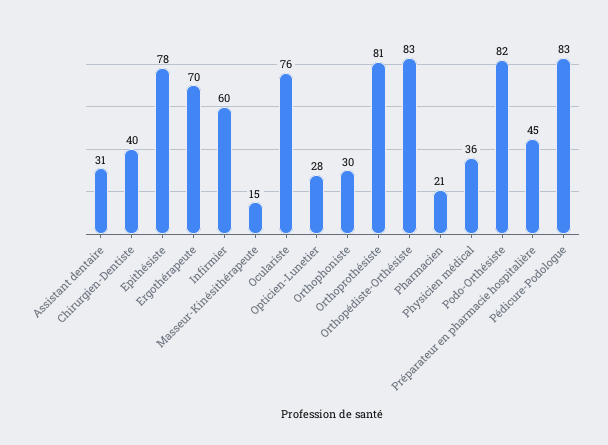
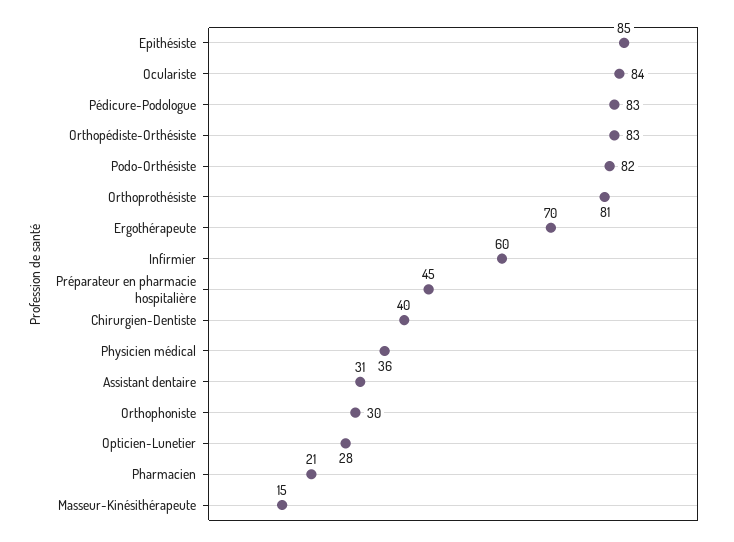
Epithésiste: 78 -> 85
Oculariste: 76 -> 84

